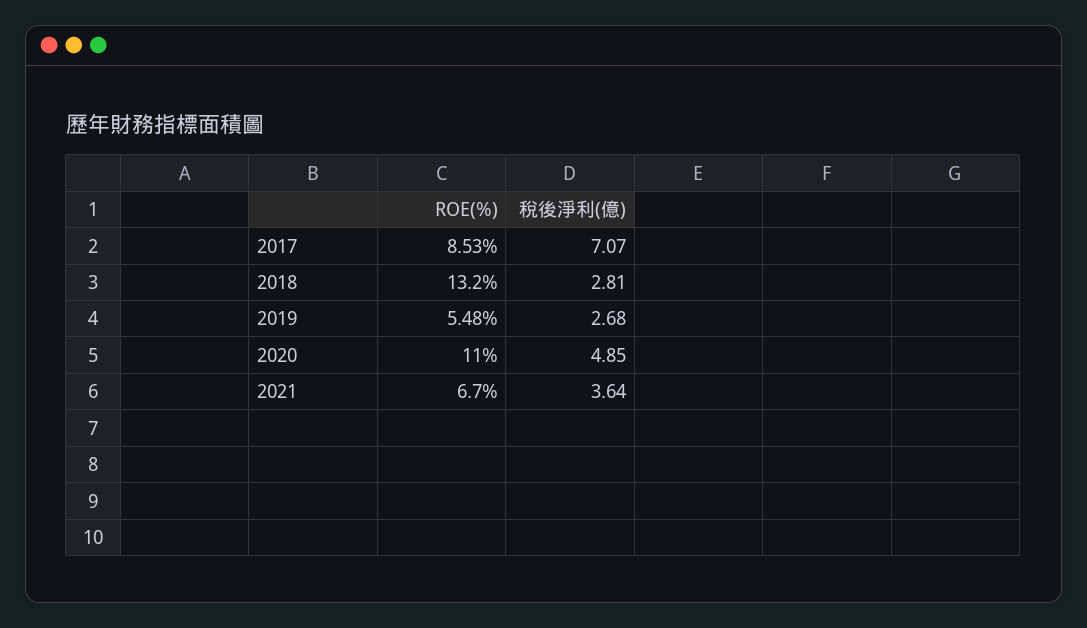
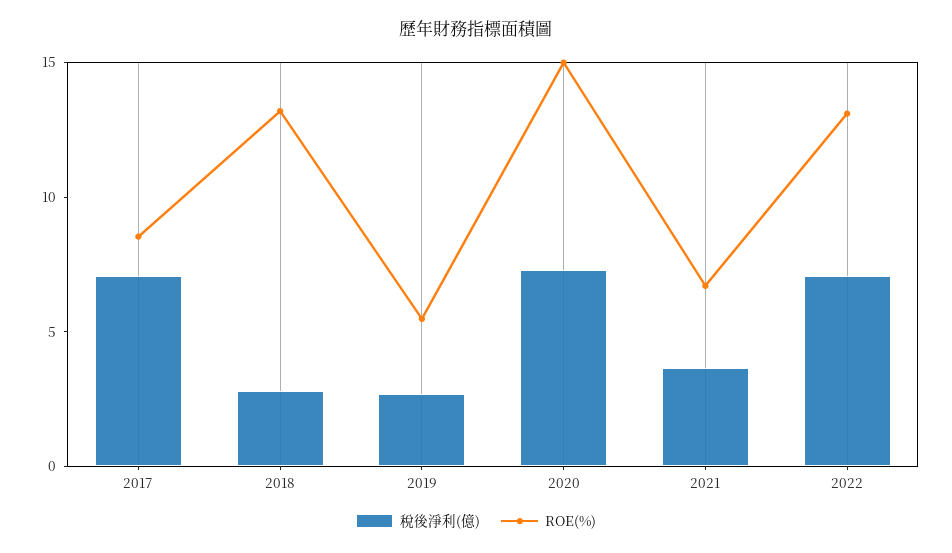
ROE(%), 2020: 11 -> 15
稅後淨利(億), 2020: 4.85 -> 7
稅後淨利(億), 2022: none -> 7
ROE(%), 2022: none -> 13

